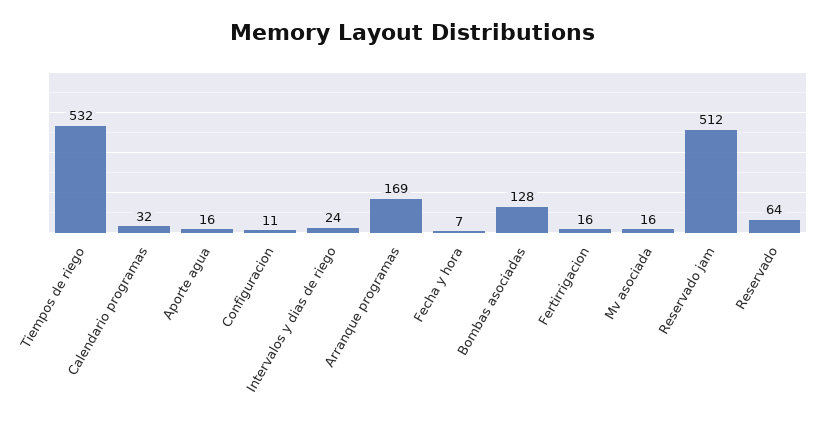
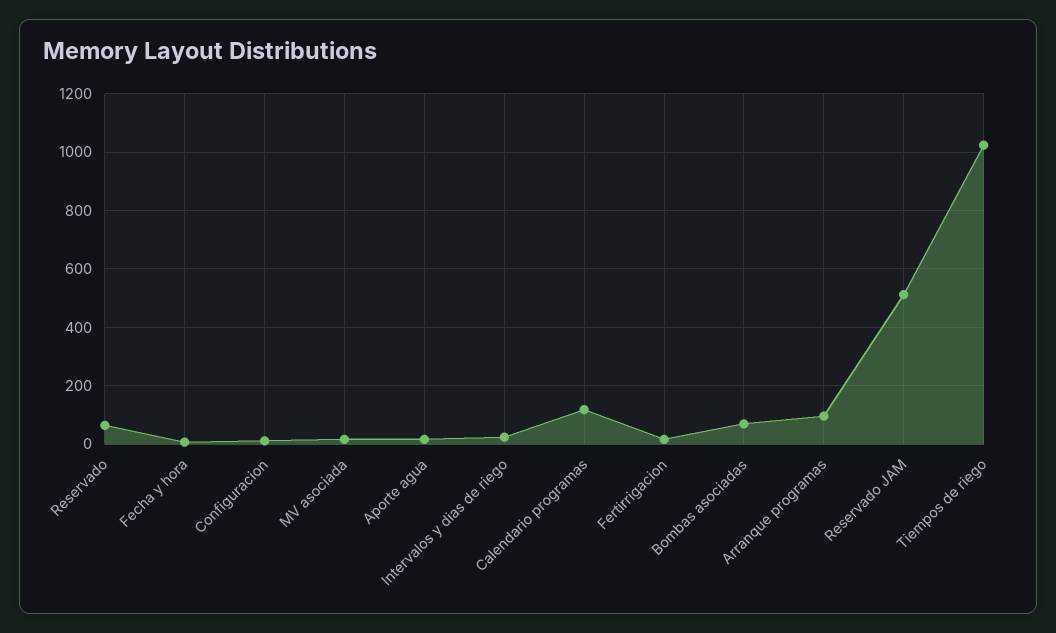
Tiempos de riego: 532 -> 1025
Calendario programas: 32 -> 125
Arranque programas: 169 -> 100
Bombas asociadas: 128 -> 75

